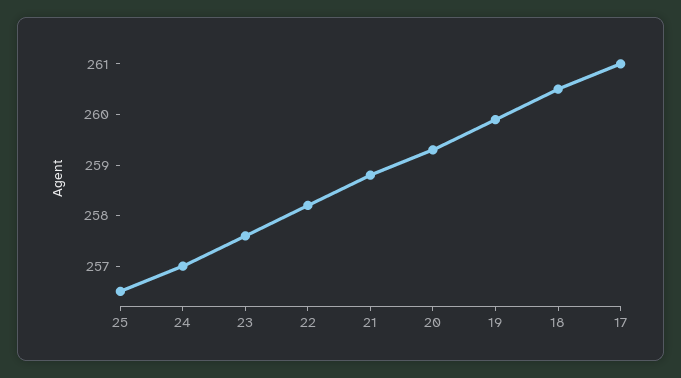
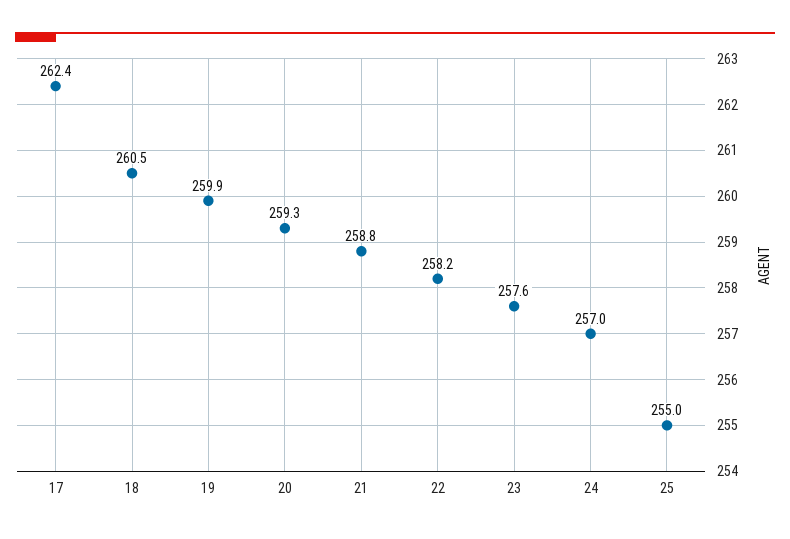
25: 256.5 -> 255
17: 261 -> 262.4

